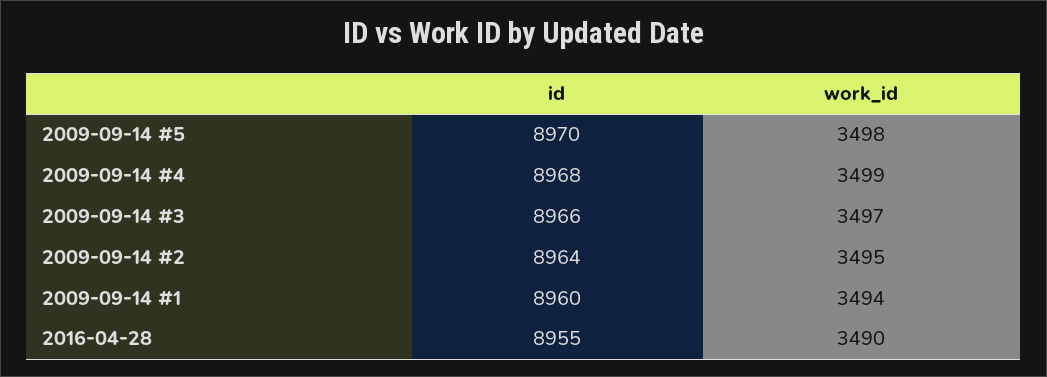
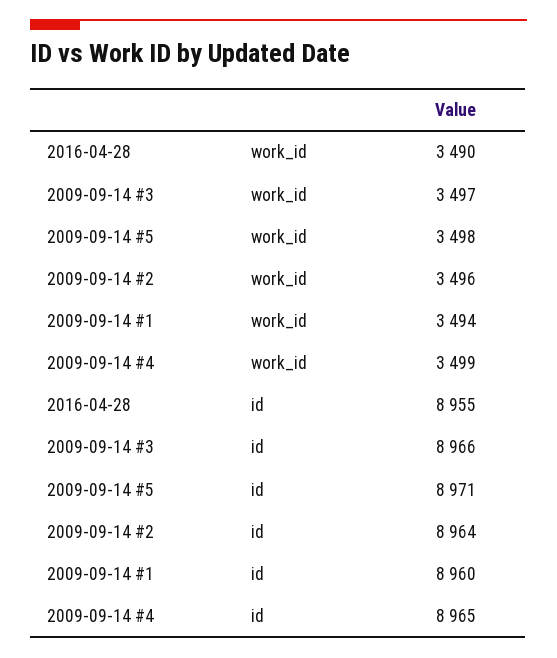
id, 2009-09-14 #5: 8970 -> 8971
id, 2009-09-14 #4: 8968 -> 8965
work_id, 2009-09-14 #2: 3495 -> 3496

